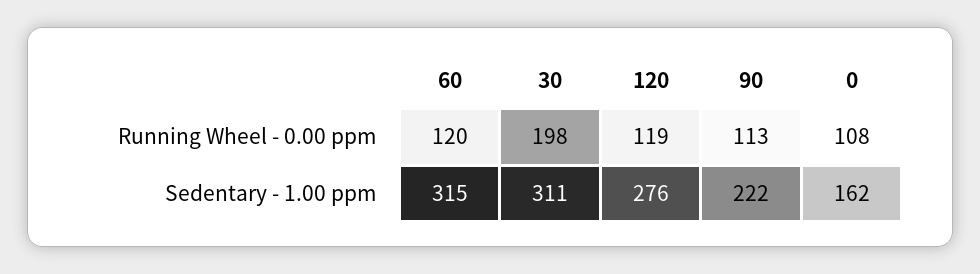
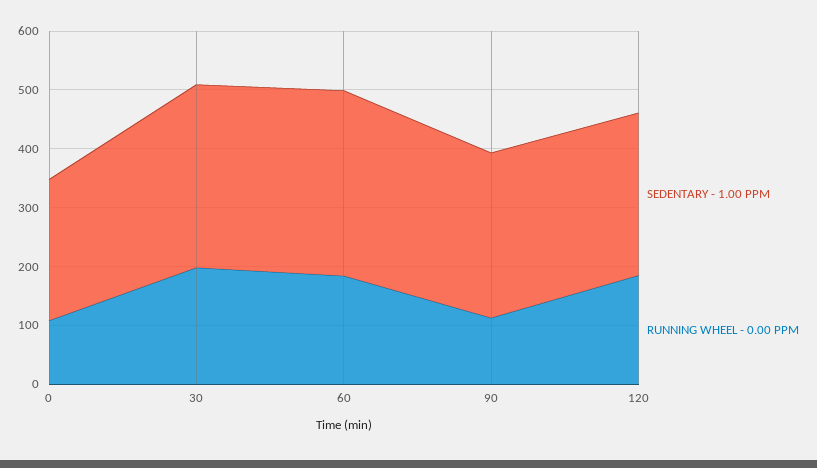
Running Wheel - 0.00 ppm, 60: 120 -> 180
Running Wheel - 0.00 ppm, 120: 119 -> 180
Sedentary - 1.00 ppm, 90: 222 -> 280
Sedentary - 1.00 ppm, 0: 162 -> 240

